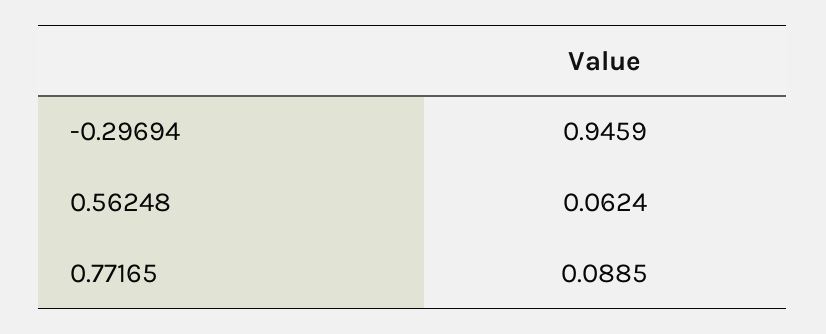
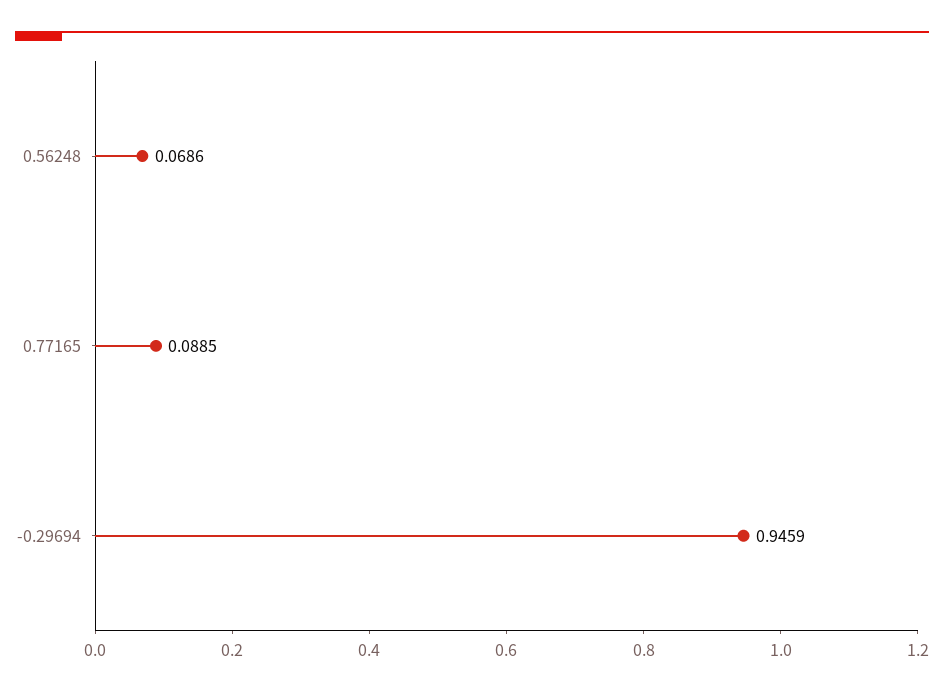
0.56248: 0.0624 -> 0.0686

